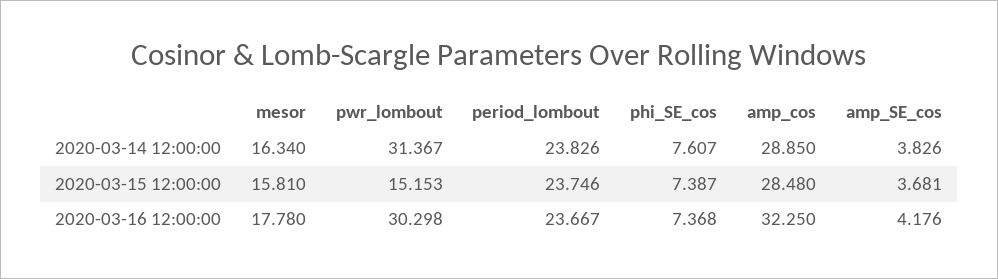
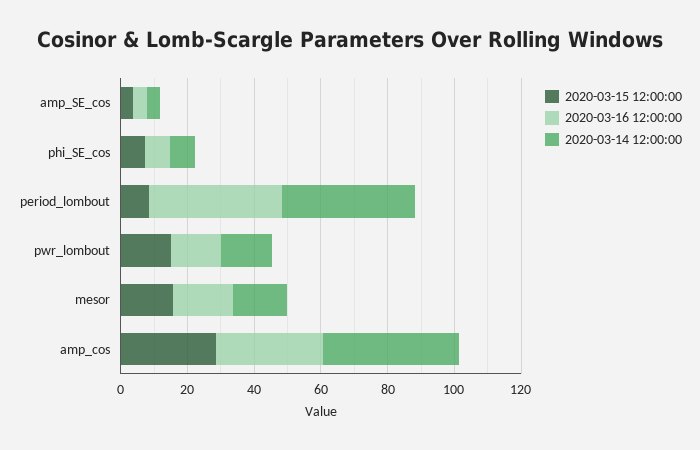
2020-03-14 12:00:00, pwr_lombout: 31.367 -> 15
2020-03-14 12:00:00, period_lombout: 23.826 -> 40
2020-03-14 12:00:00, amp_cos: 28.85 -> 40
2020-03-15 12:00:00, period_lombout: 23.746 -> 10
2020-03-16 12:00:00, pwr_lombout: 30.298 -> 15
2020-03-16 12:00:00, period_lombout: 23.667 -> 40

